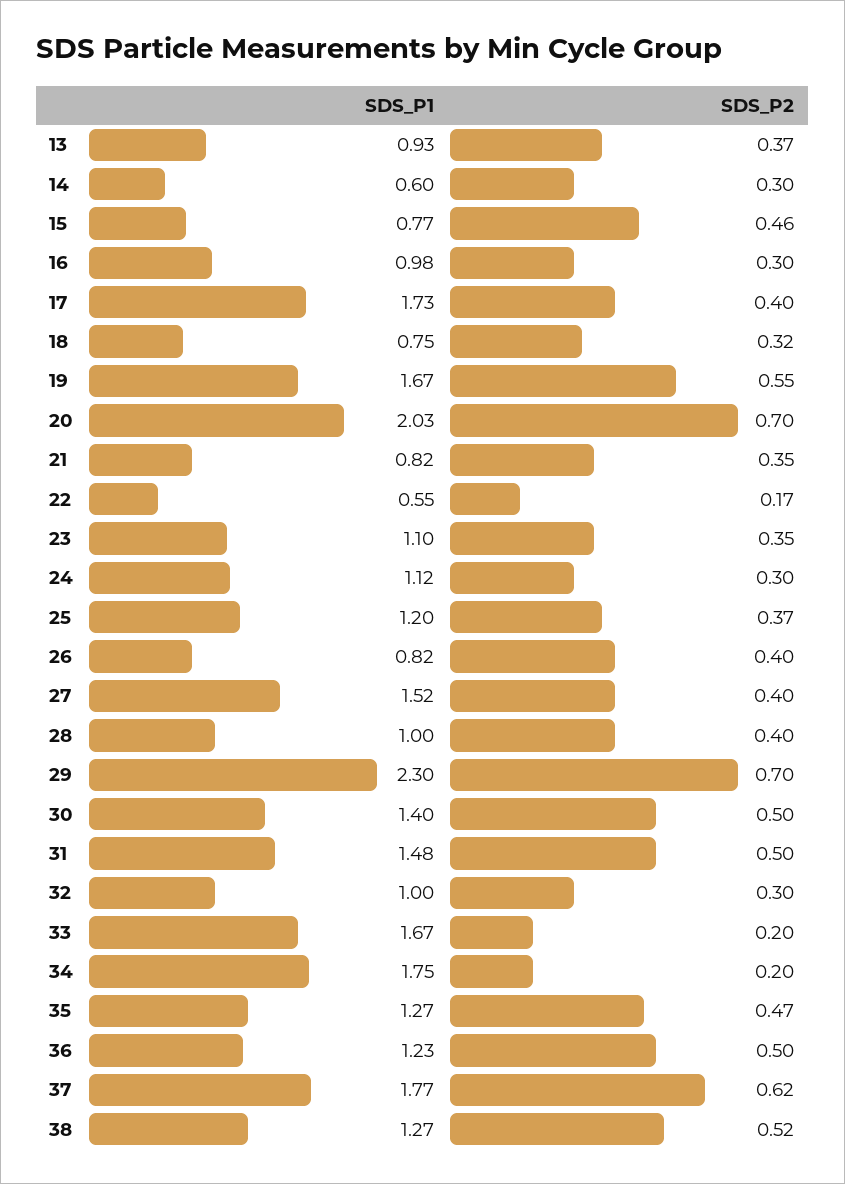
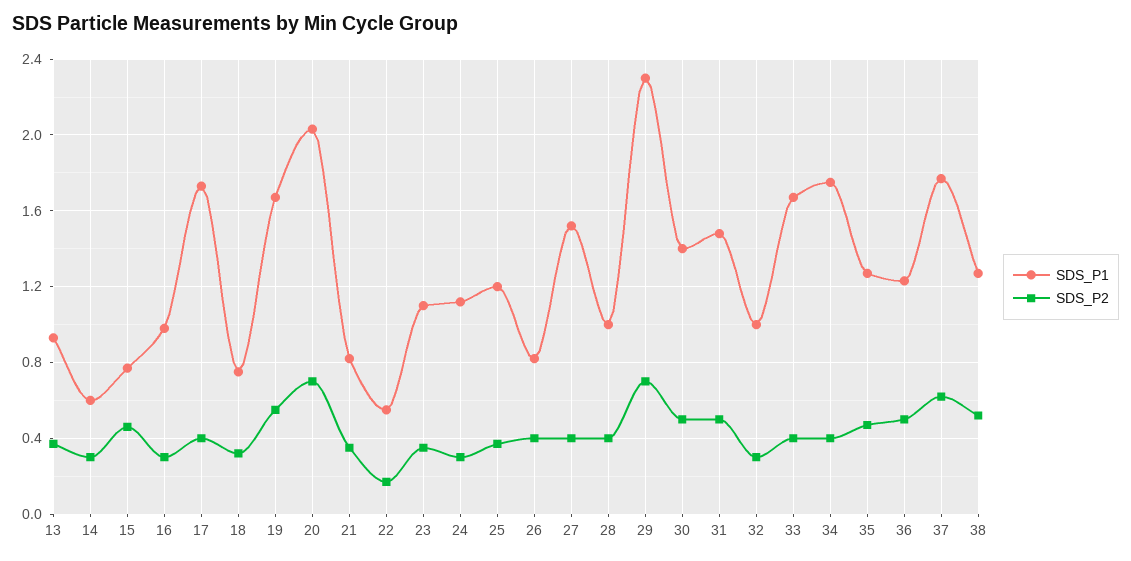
SDS_P2, 33: 0.2 -> 0.4
SDS_P2, 34: 0.2 -> 0.4

